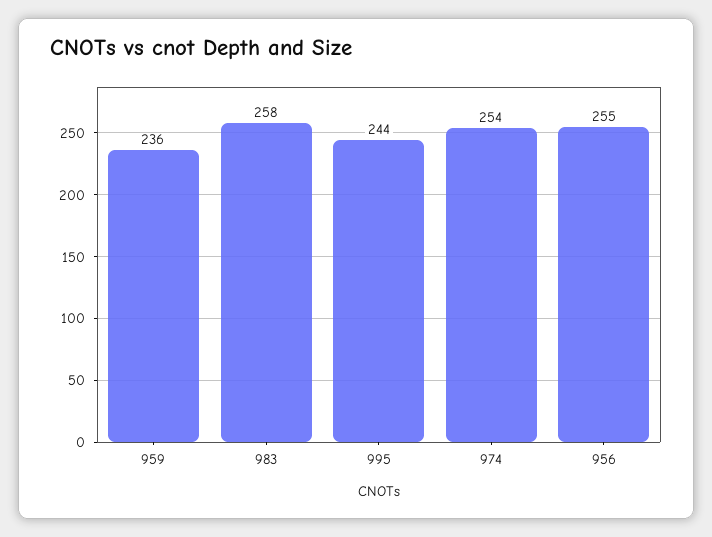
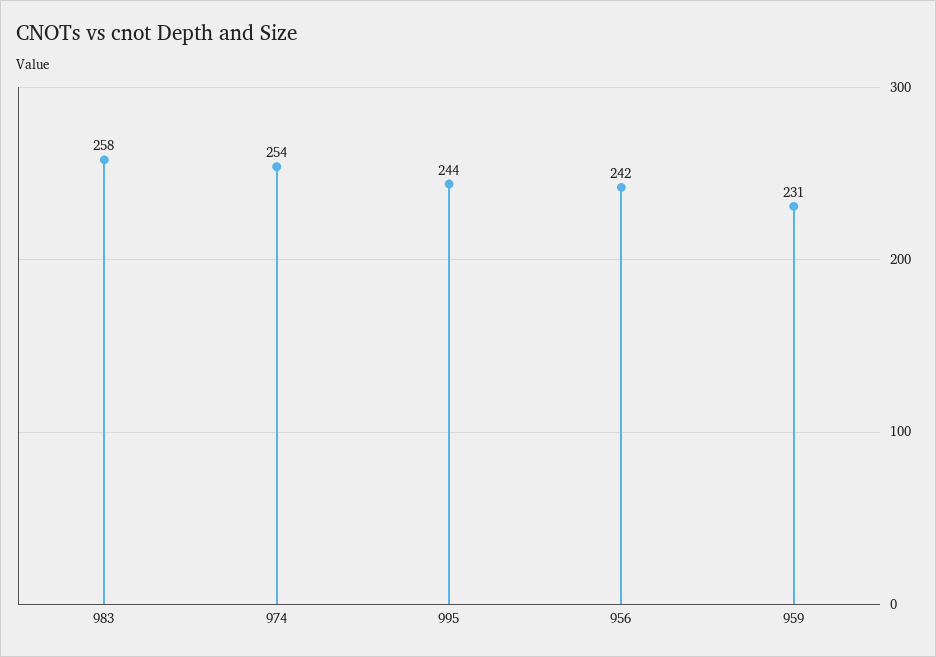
959: 236 -> 231
956: 255 -> 242

